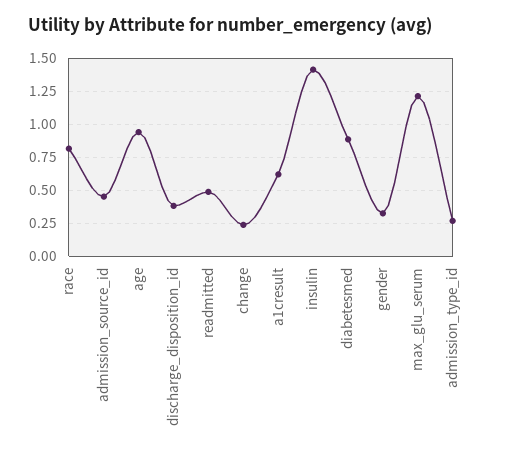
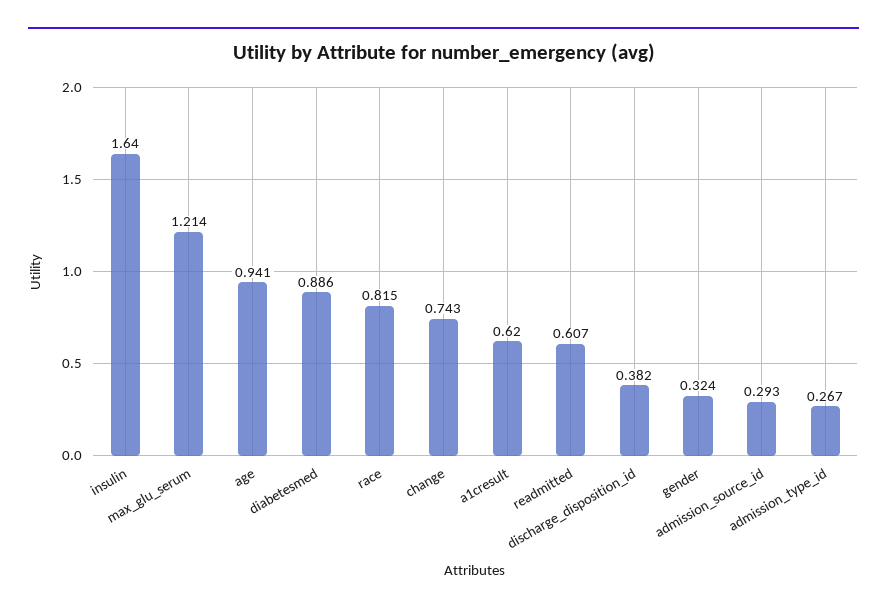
admission_source_id: 0.45 -> 0.293
readmitted: 0.5 -> 0.607
change: 0.25 -> 0.743
insulin: 1.4 -> 1.64

